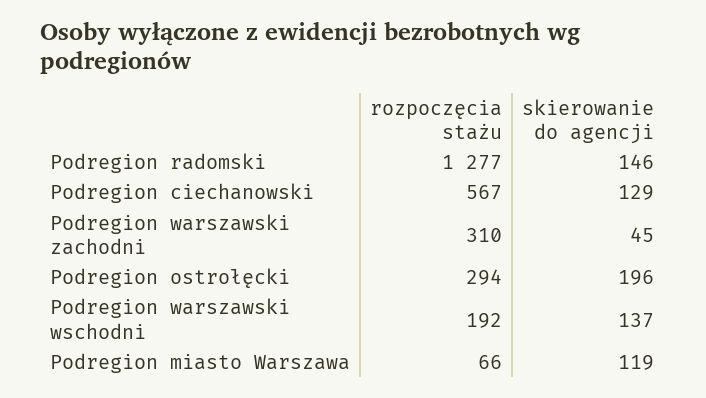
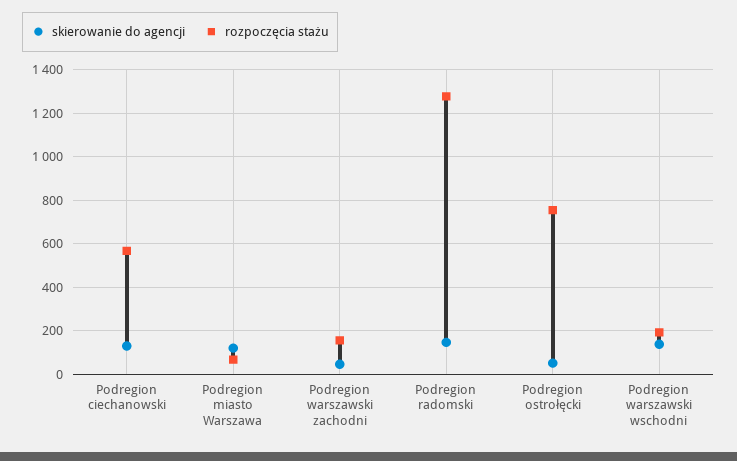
rozpoczęcia stażu, Podregion warszawski zachodni: 310 -> 150
rozpoczęcia stażu, Podregion ostrołęcki: 294 -> 750
skierowanie do agencji, Podregion ostrołęcki: 196 -> 50

